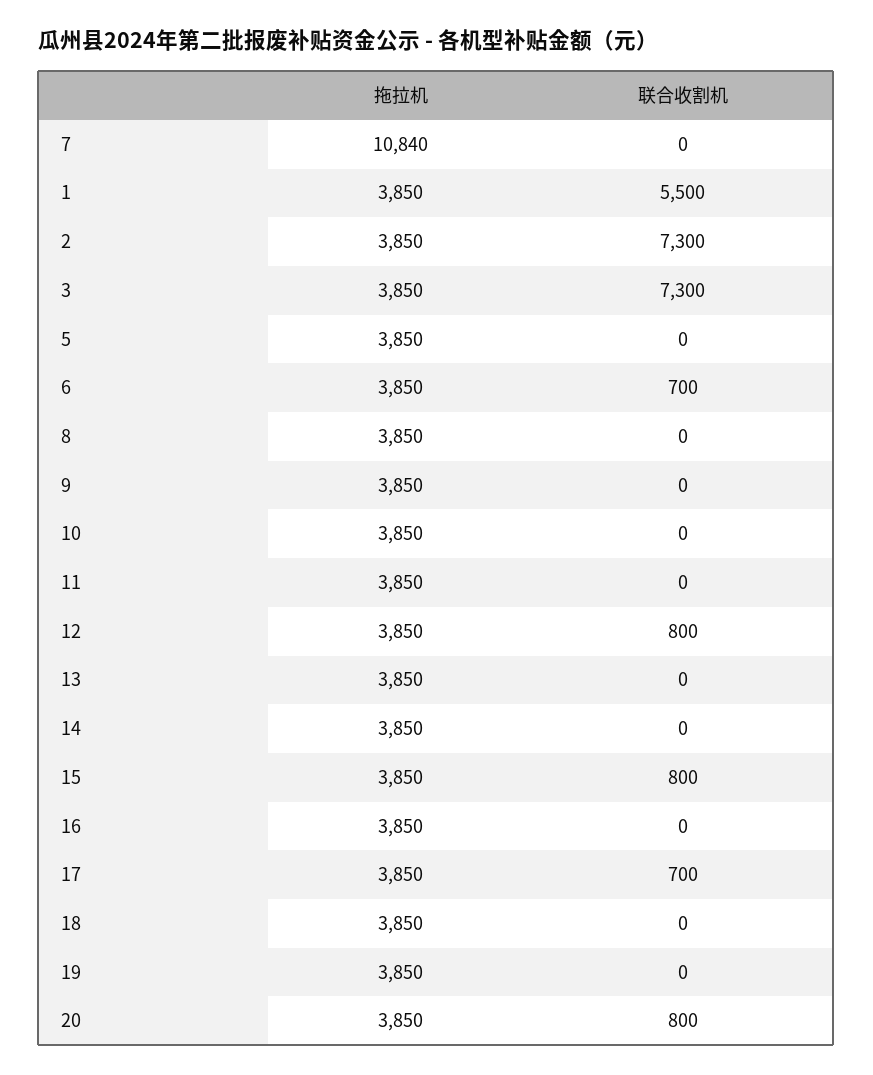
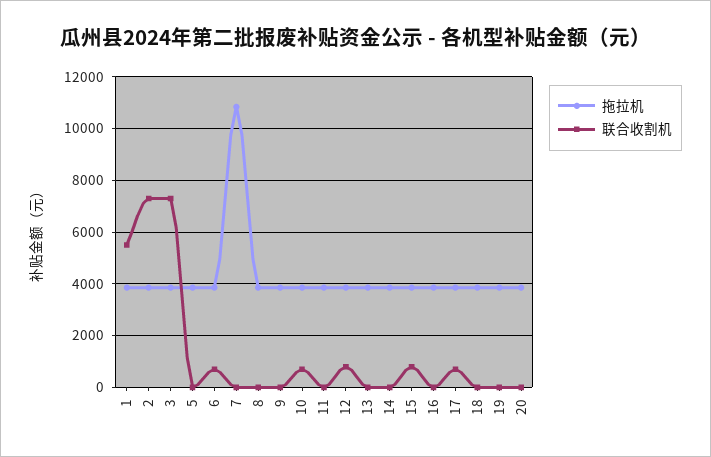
联合收割机, 10: 0 -> 750
联合收割机, 20: 800 -> 0

